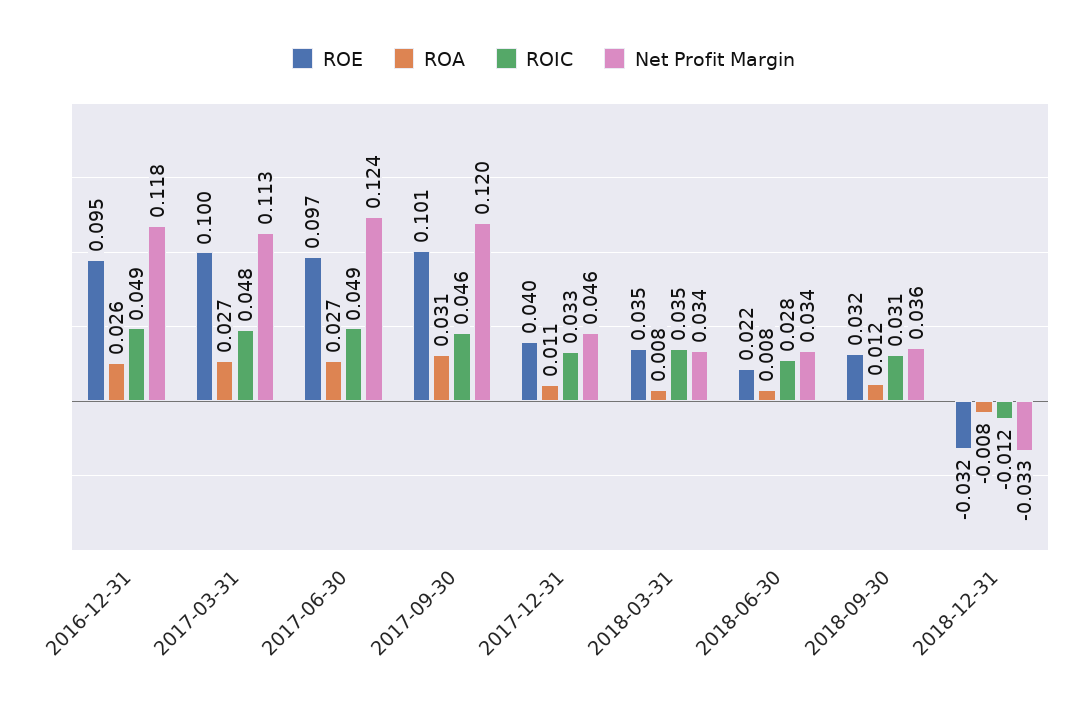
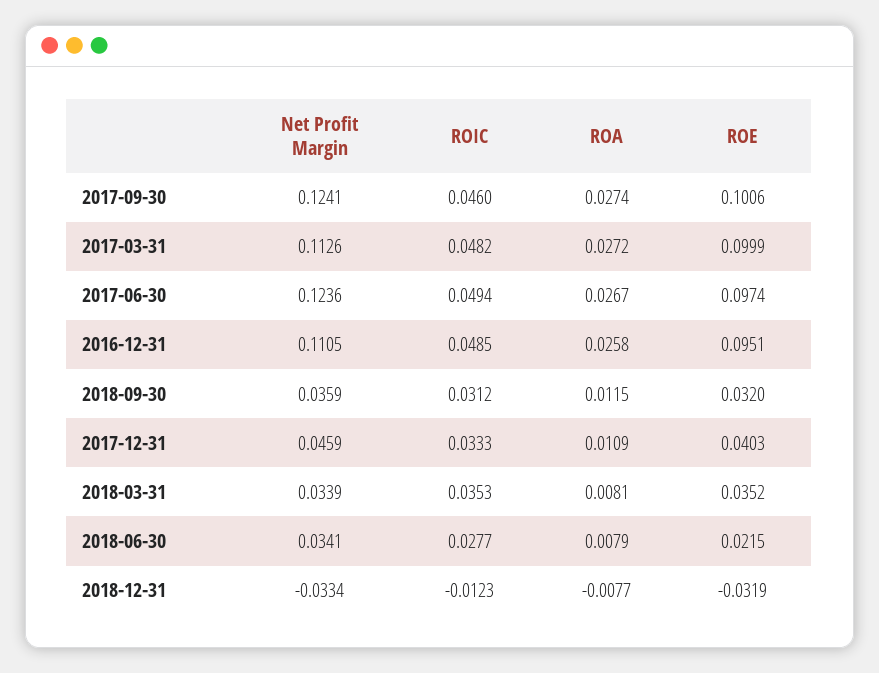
Net Profit Margin, 2016-12-31: 0.118 -> 0.1105
ROA, 2017-09-30: 0.031 -> 0.0274
Net Profit Margin, 2017-09-30: 0.12 -> 0.1241

